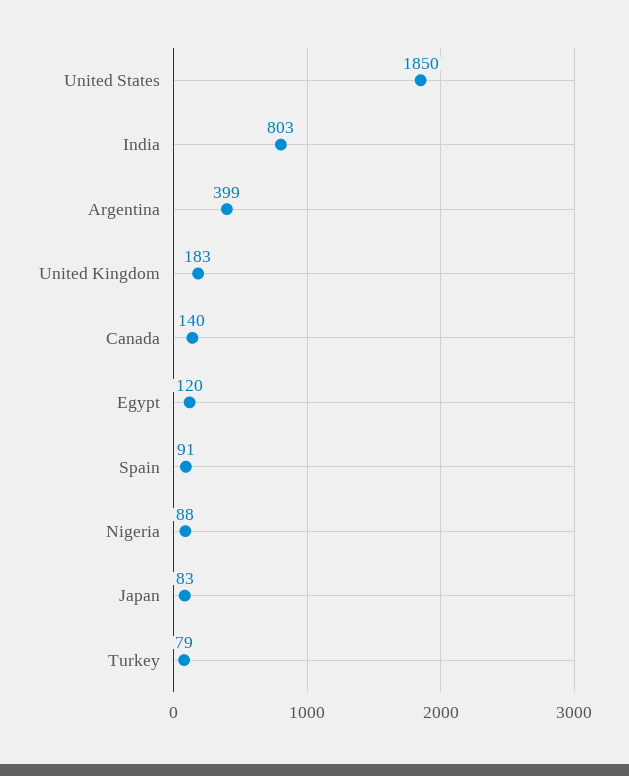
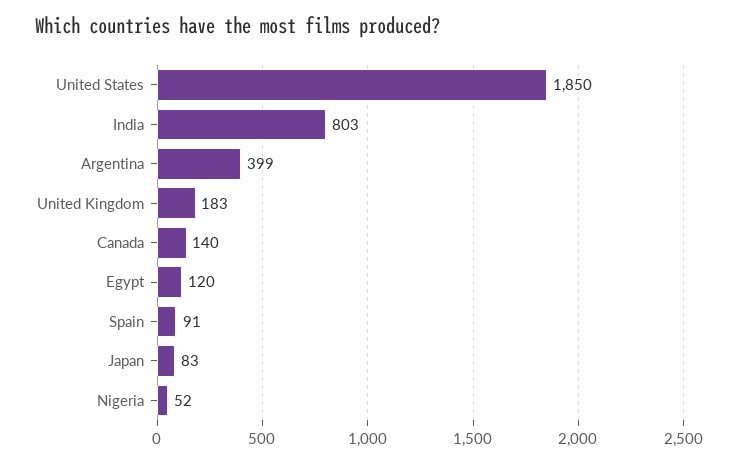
Nigeria: 88 -> 52
Turkey: 79 -> none

